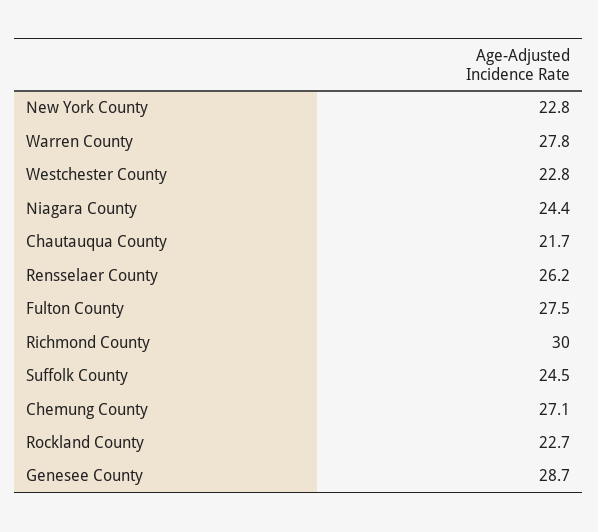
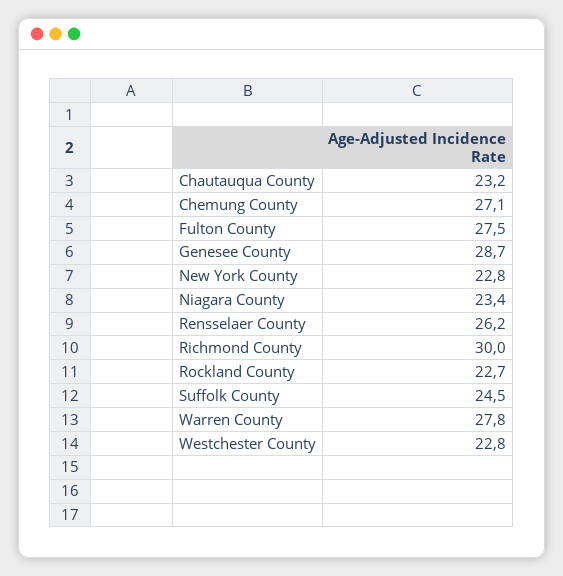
Niagara County: 24.4 -> 23.4
Chautauqua County: 21.7 -> 23.2

